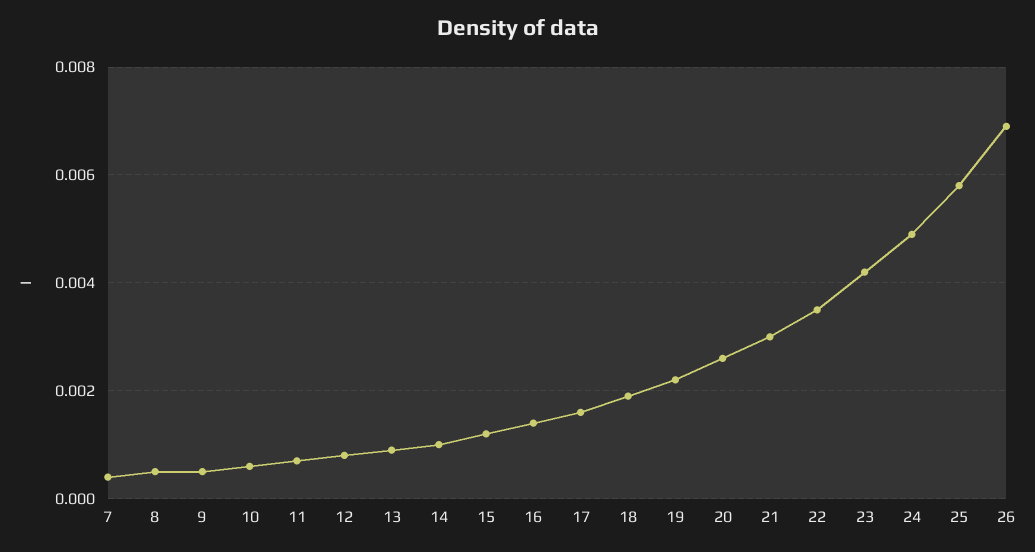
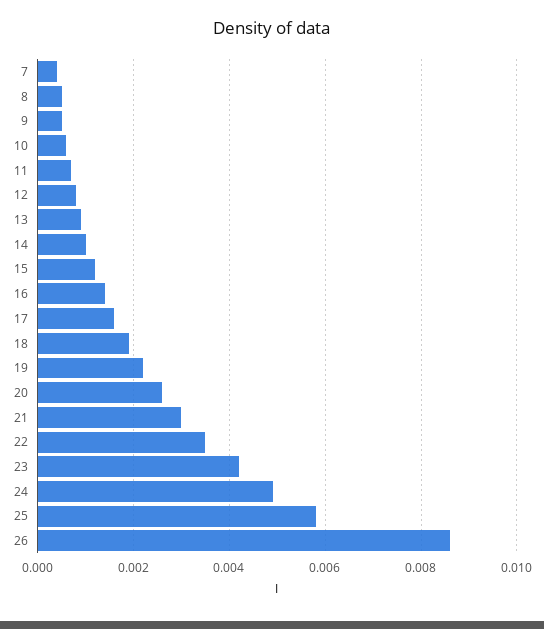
26: 0.007 -> 0.0085

